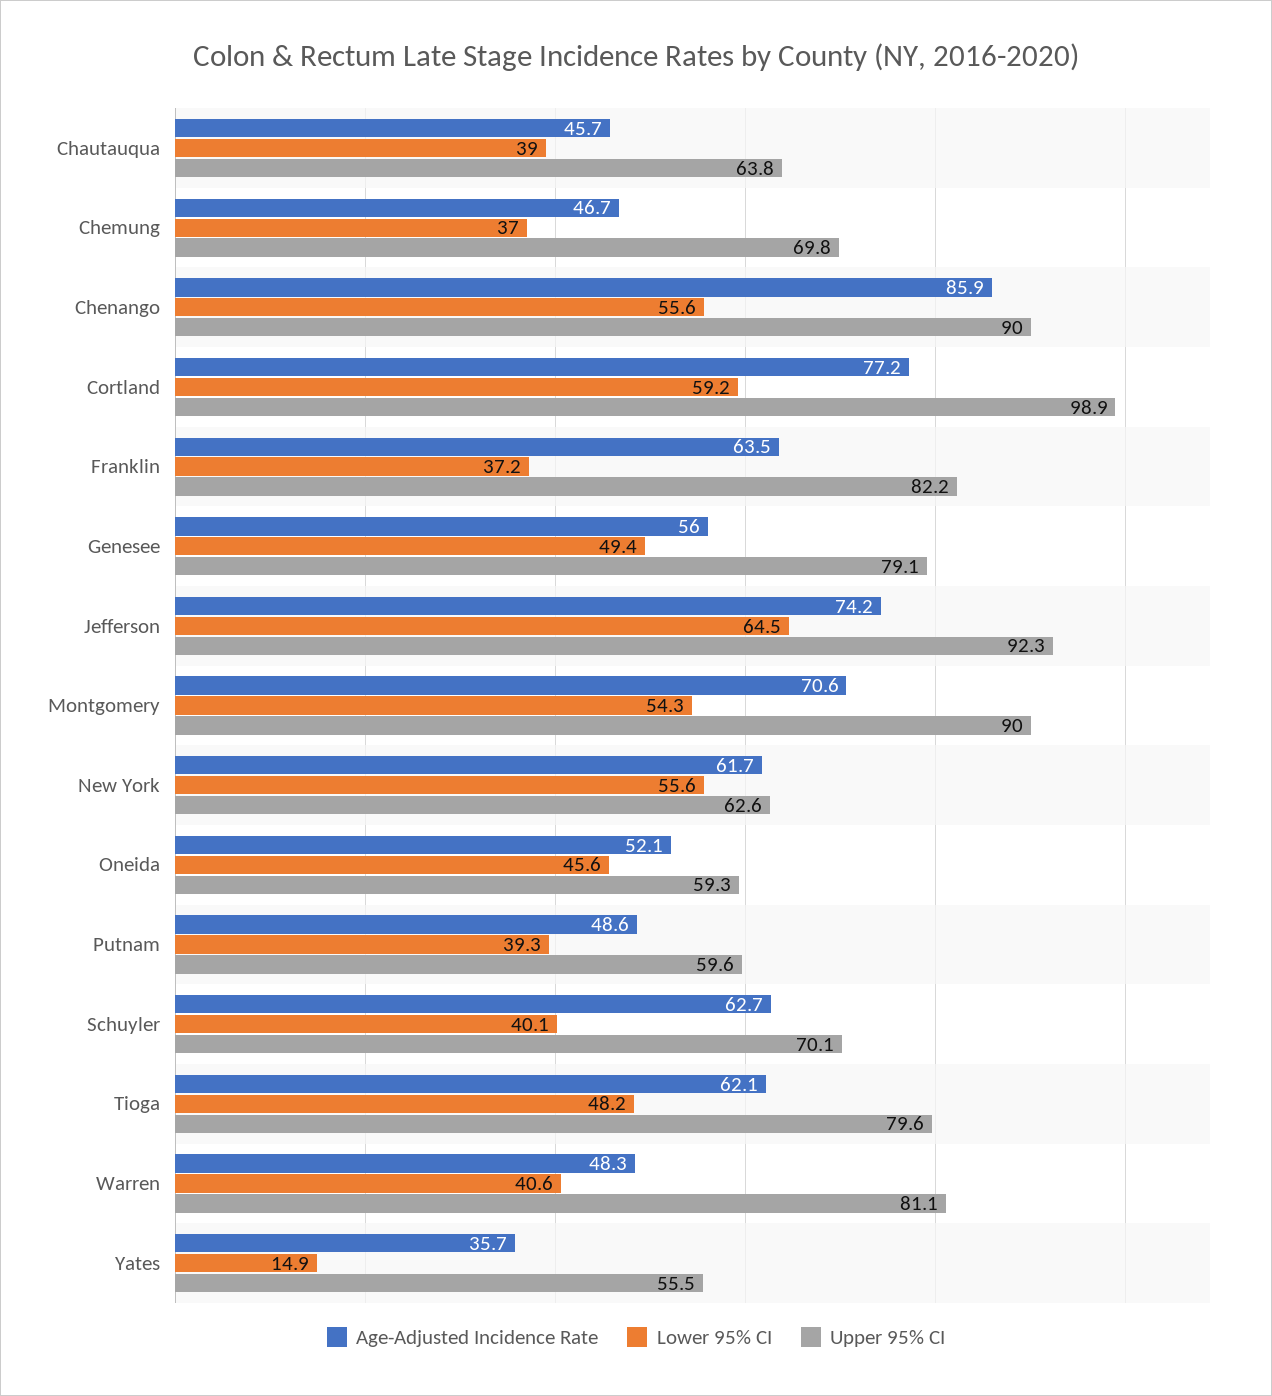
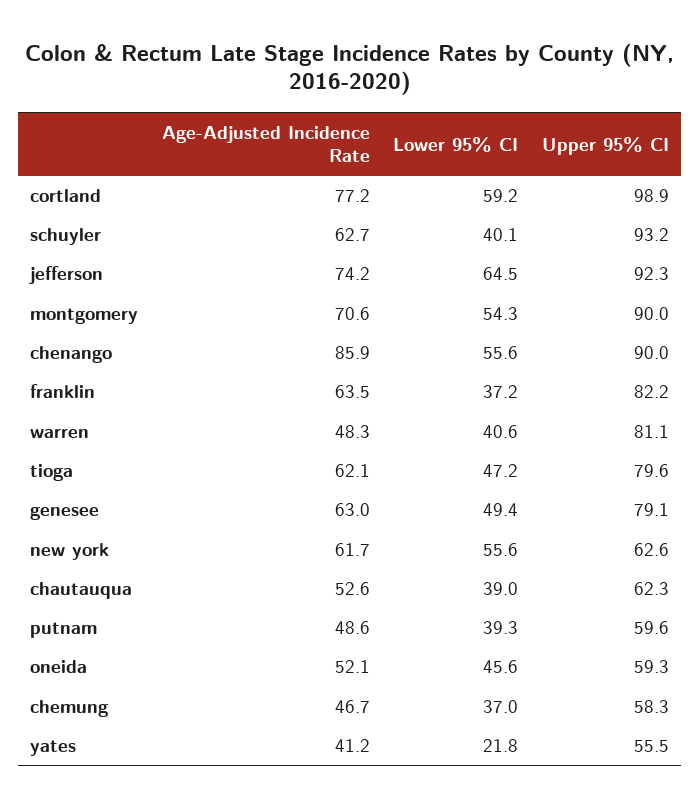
Age-Adjusted Incidence Rate, Chautauqua: 45.7 -> 52.6
Upper 95% CI, Chautauqua: 63.8 -> 62.3
Upper 95% CI, Chemung: 69.8 -> 58.3
Age-Adjusted Incidence Rate, Genesee: 56 -> 63
Upper 95% CI, Schuyler: 70.1 -> 93.2
Lower 95% CI, Tioga: 48.2 -> 47.2
Age-Adjusted Incidence Rate, Yates: 35.7 -> 41.2
Lower 95% CI, Yates: 14.9 -> 21.8

